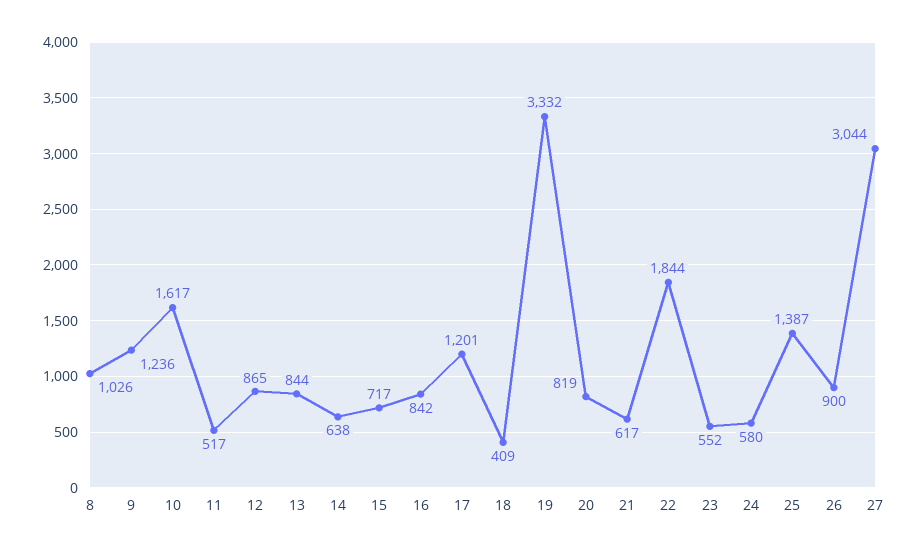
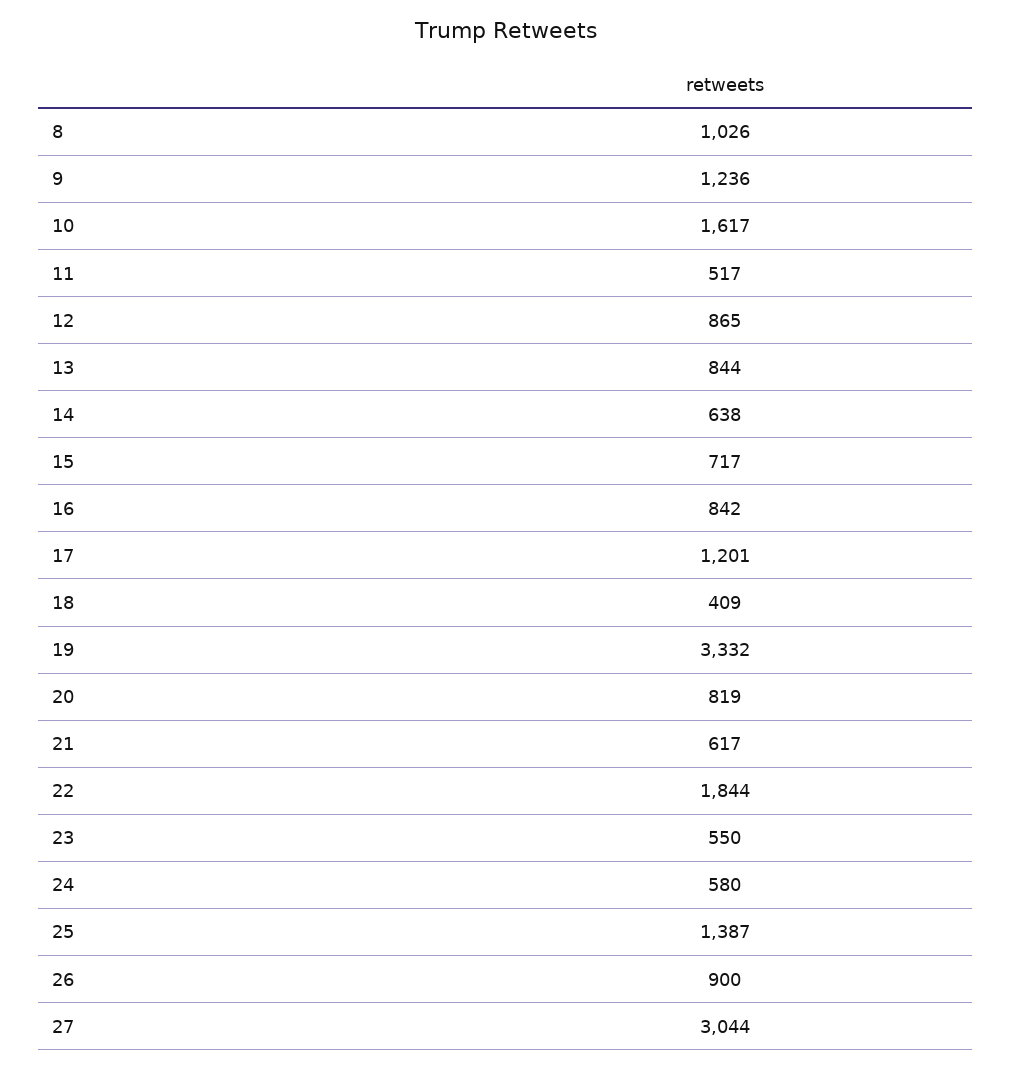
23: 552 -> 550

